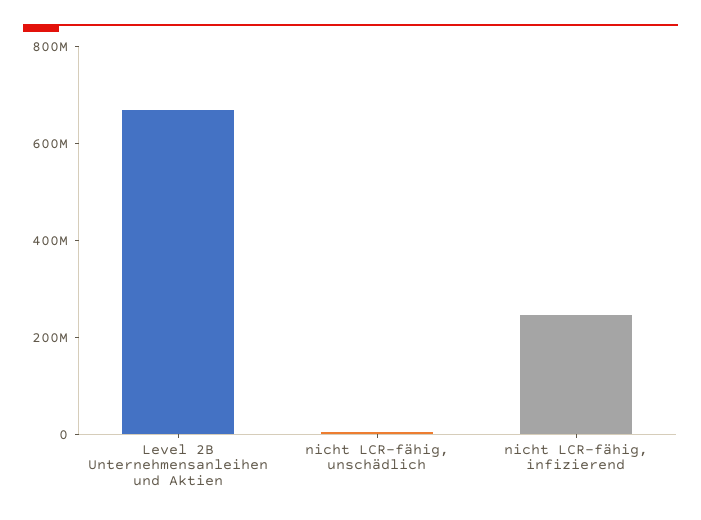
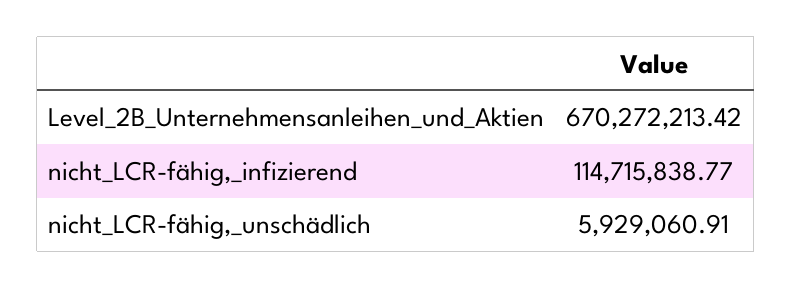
nicht LCR-fähig, infizierend: 250000000 -> 114715838.77

